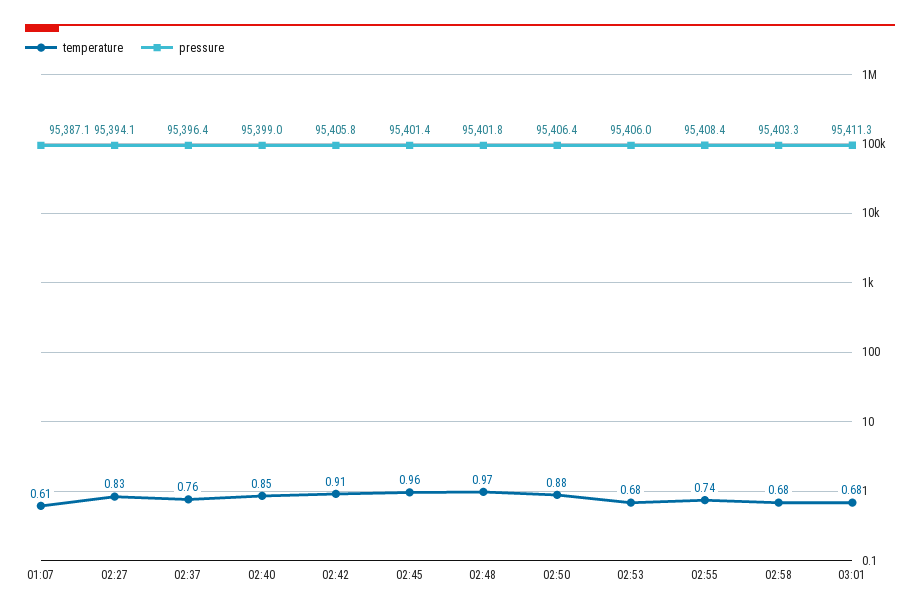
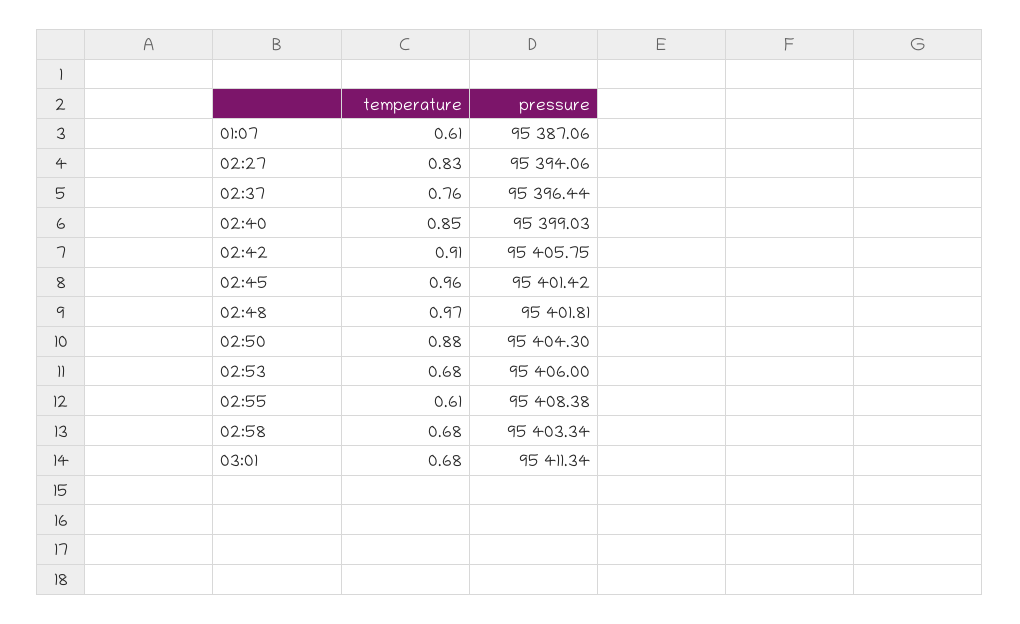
pressure, 02:50: 95406.4 -> 95404.3
temperature, 02:55: 0.74 -> 0.61

